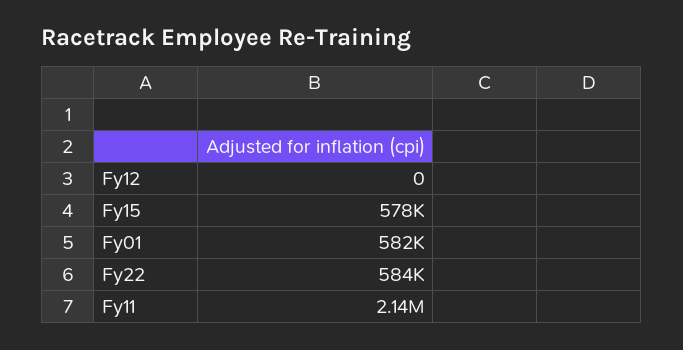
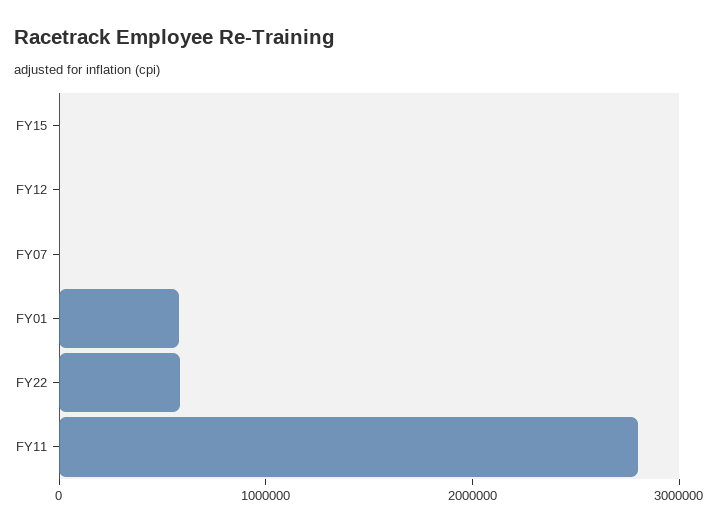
Fy15: 578000 -> 0
Fy11: 2140000 -> 2800000
FY07: none -> 0

